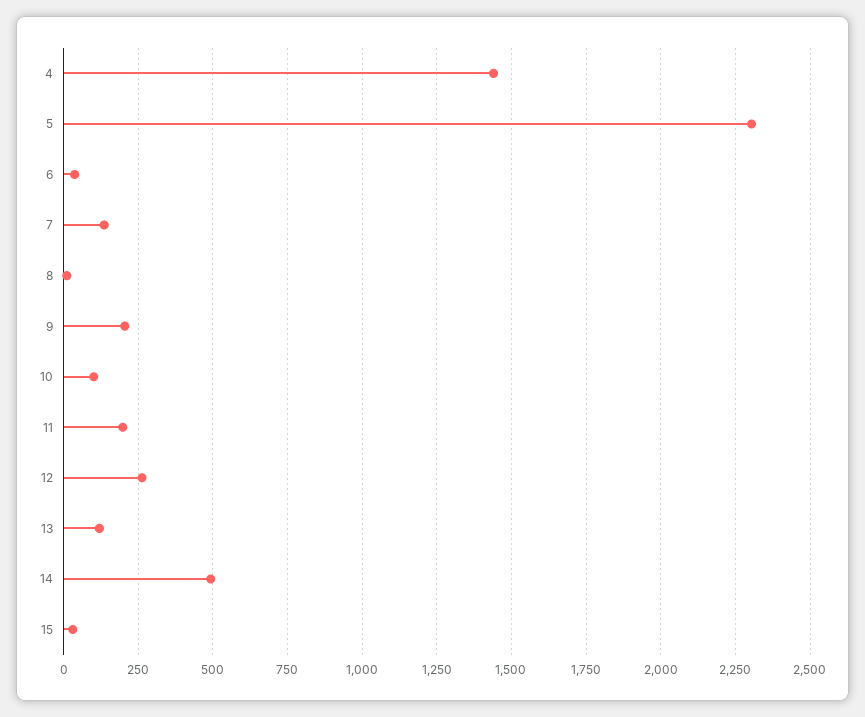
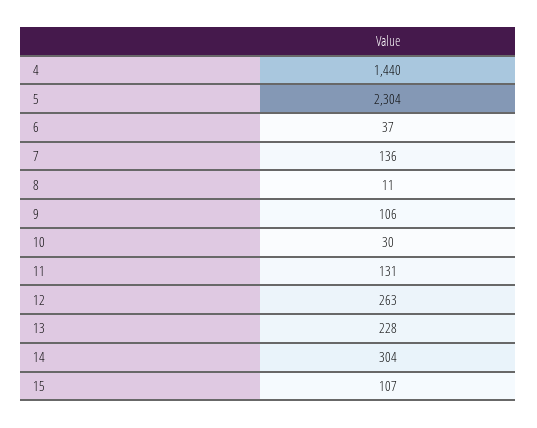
9: 200 -> 106
10: 100 -> 30
11: 200 -> 131
13: 125 -> 228
14: 500 -> 304
15: 25 -> 107

